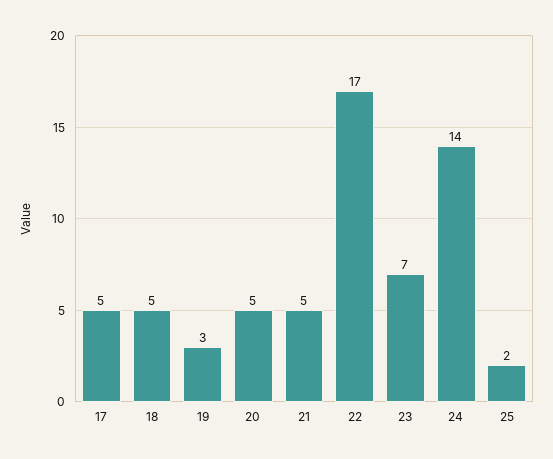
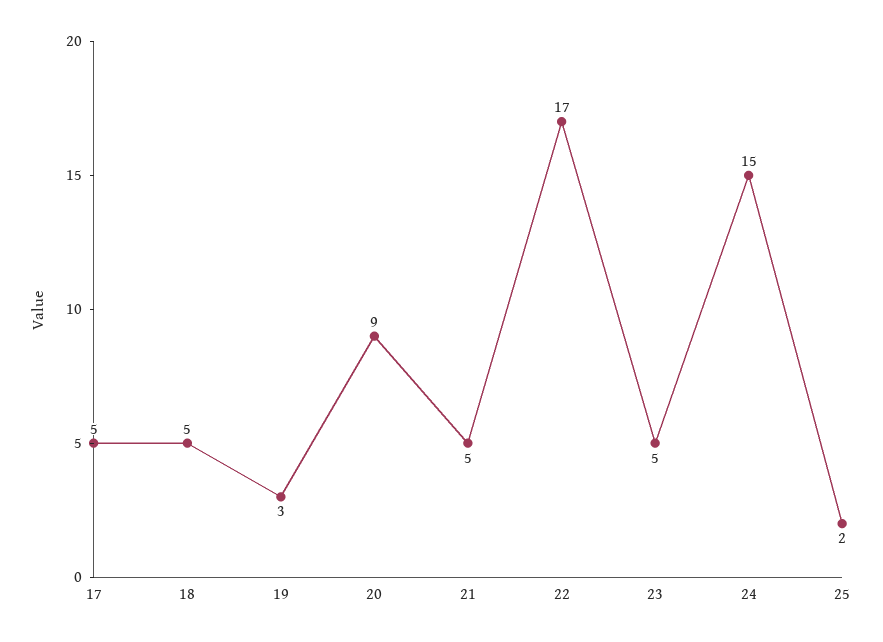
20: 5 -> 9
23: 7 -> 5
24: 14 -> 15

